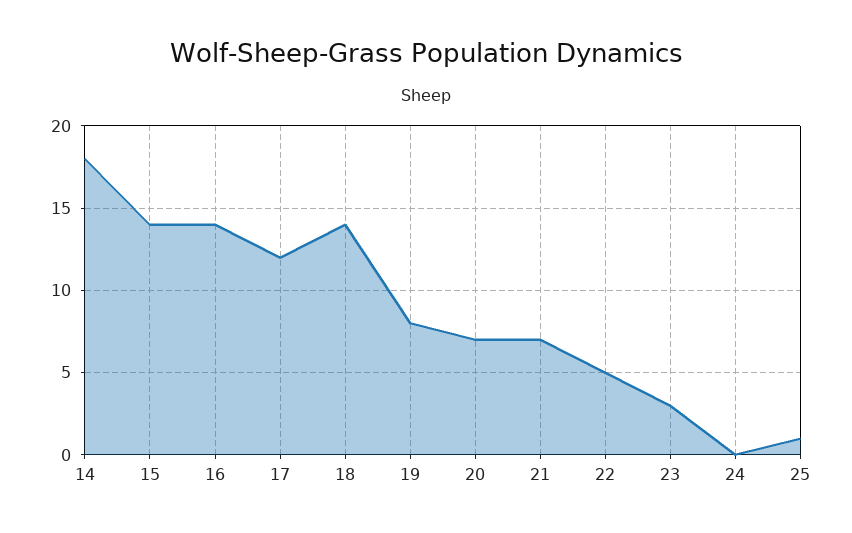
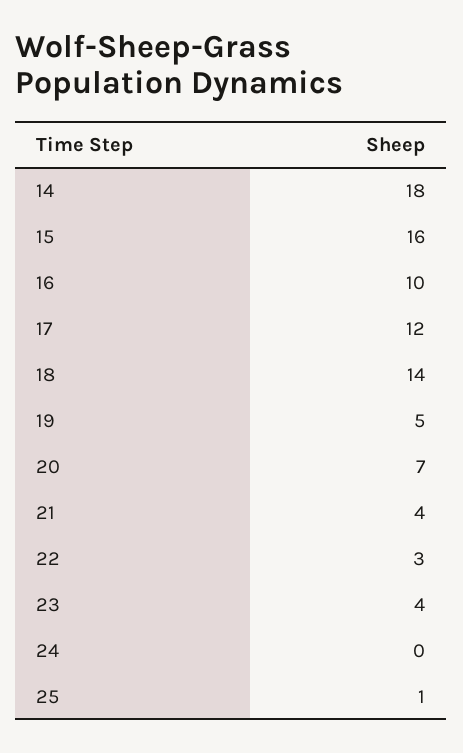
15: 14 -> 16
16: 14 -> 10
19: 8 -> 5
21: 7 -> 4
22: 5 -> 3
23: 3 -> 4

